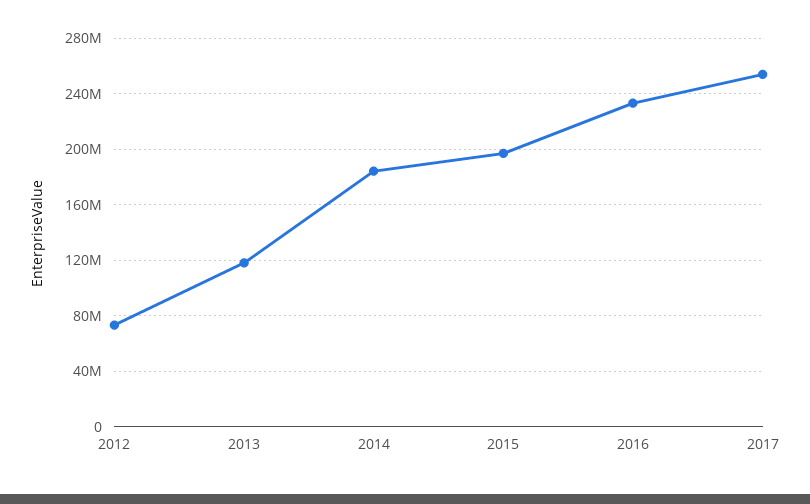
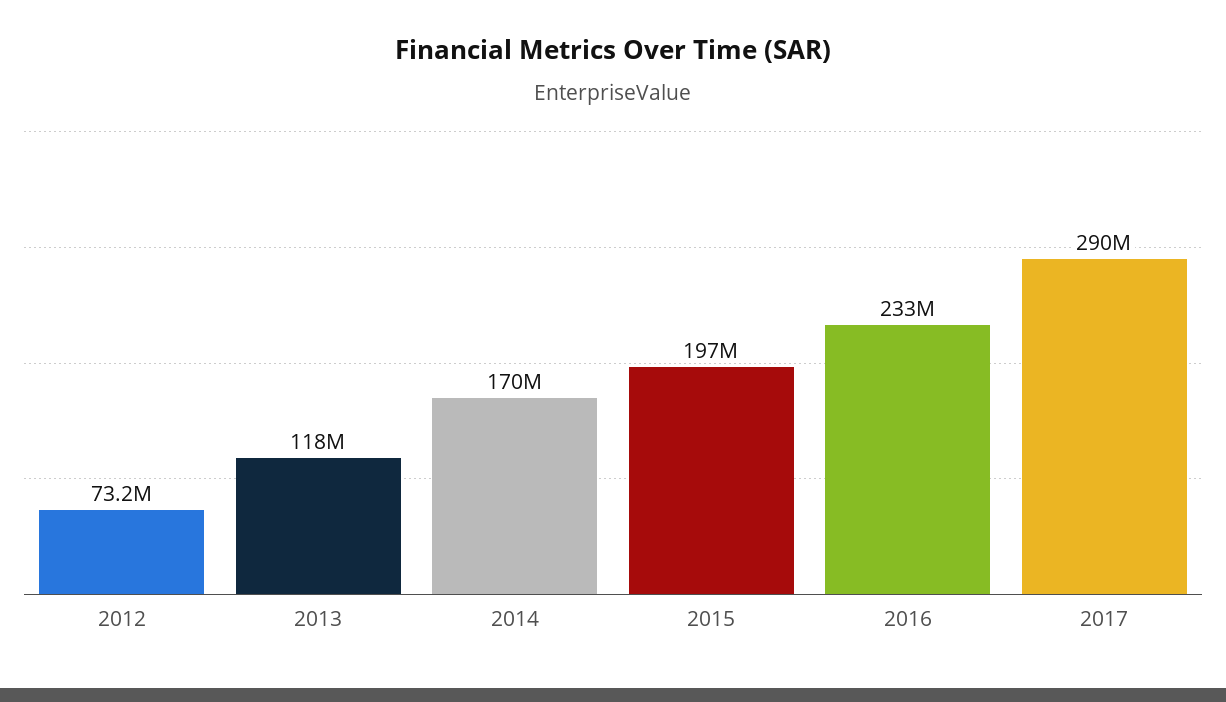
2014: 185000000 -> 170000000
2017: 255000000 -> 290000000

